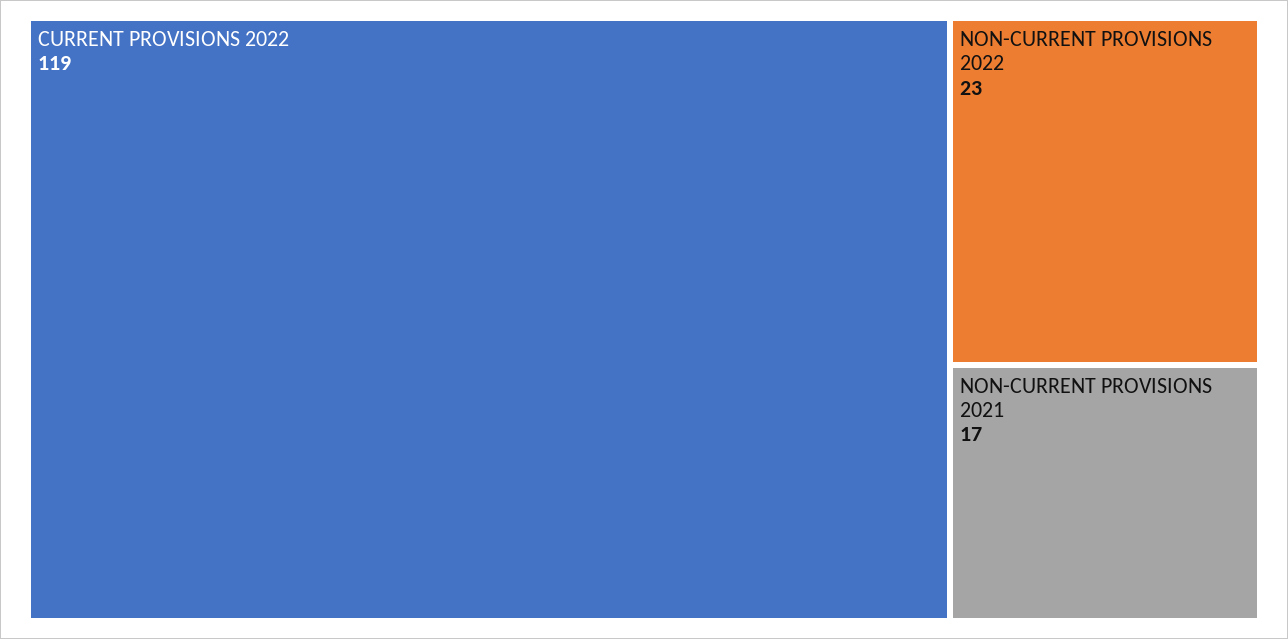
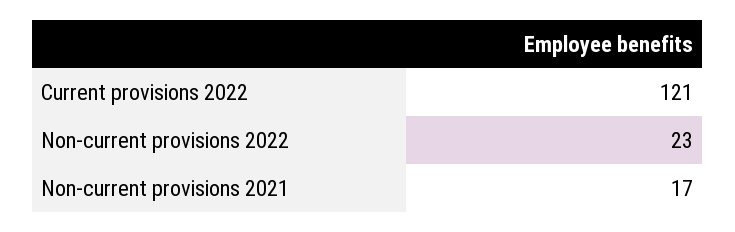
CURRENT PROVISIONS 2022: 119 -> 121

